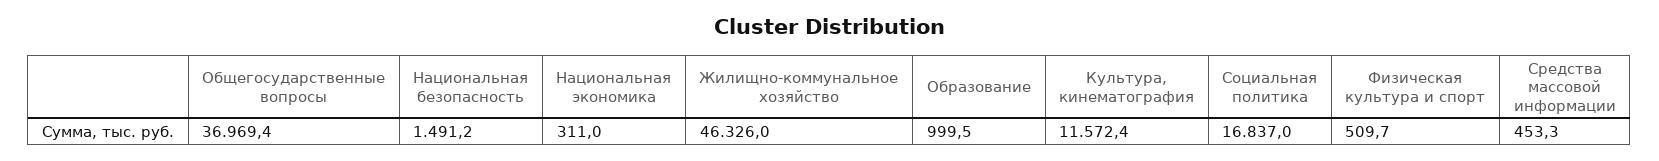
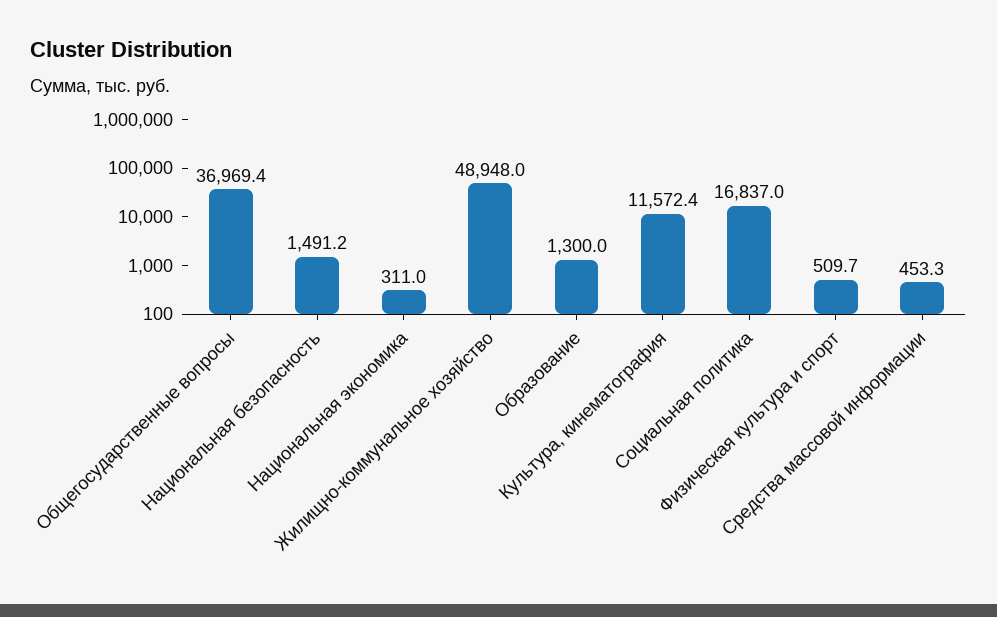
Жилищно-коммунальное хозяйство: 46326 -> 48948
Образование: 999.5 -> 1300

